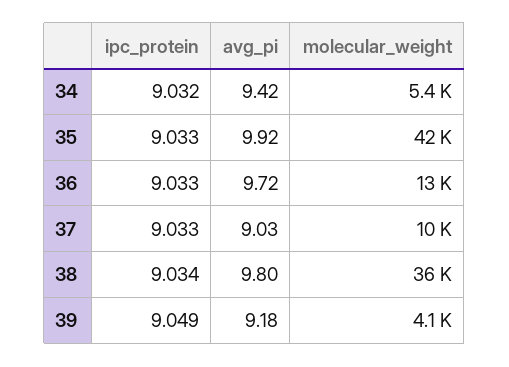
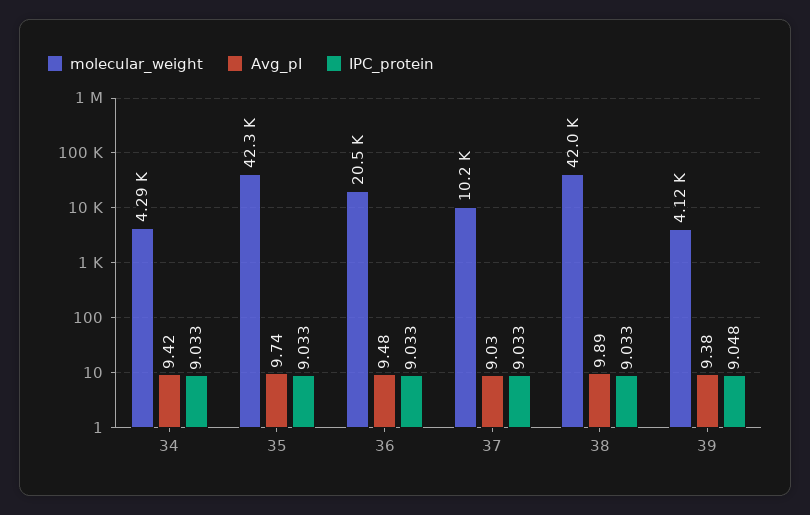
ipc_protein, 34: 9.032 -> 9.033
molecular_weight, 34: 5400 -> 4290
avg_pi, 35: 9.92 -> 9.74
avg_pi, 36: 9.72 -> 9.48
molecular_weight, 36: 13000 -> 20500
ipc_protein, 38: 9.034 -> 9.033
avg_pi, 38: 9.8 -> 9.89
molecular_weight, 38: 36000 -> 42000
ipc_protein, 39: 9.049 -> 9.048
avg_pi, 39: 9.18 -> 9.38

